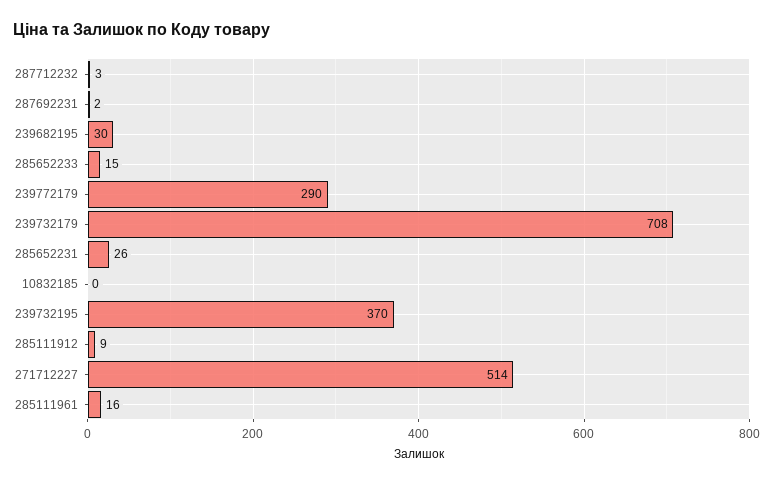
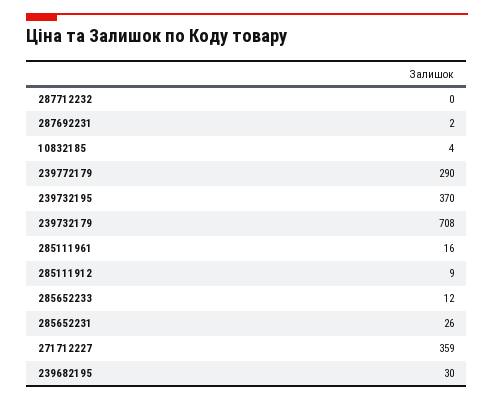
287712232: 3 -> 0
285652233: 15 -> 12
10832185: 0 -> 4
271712227: 514 -> 359

